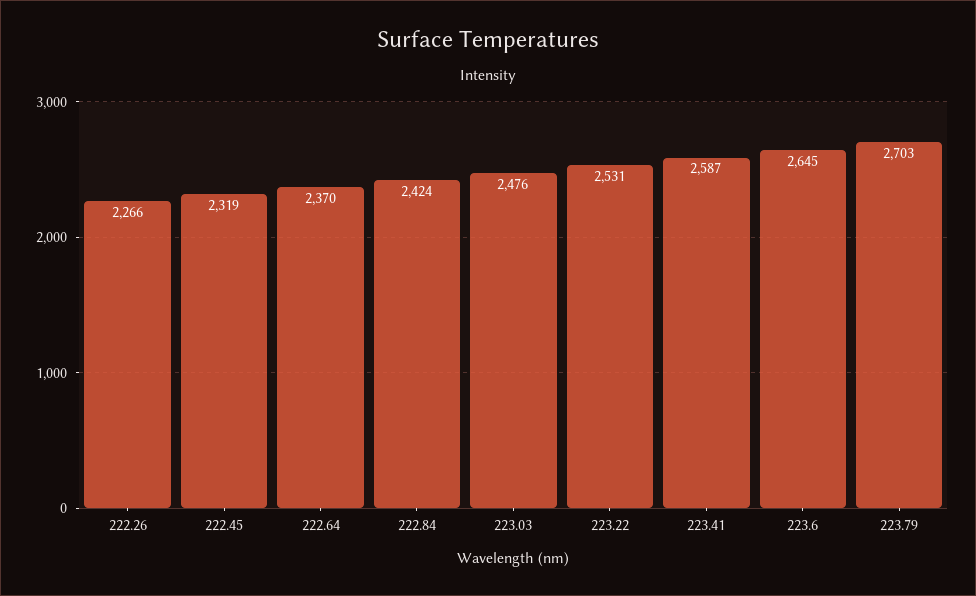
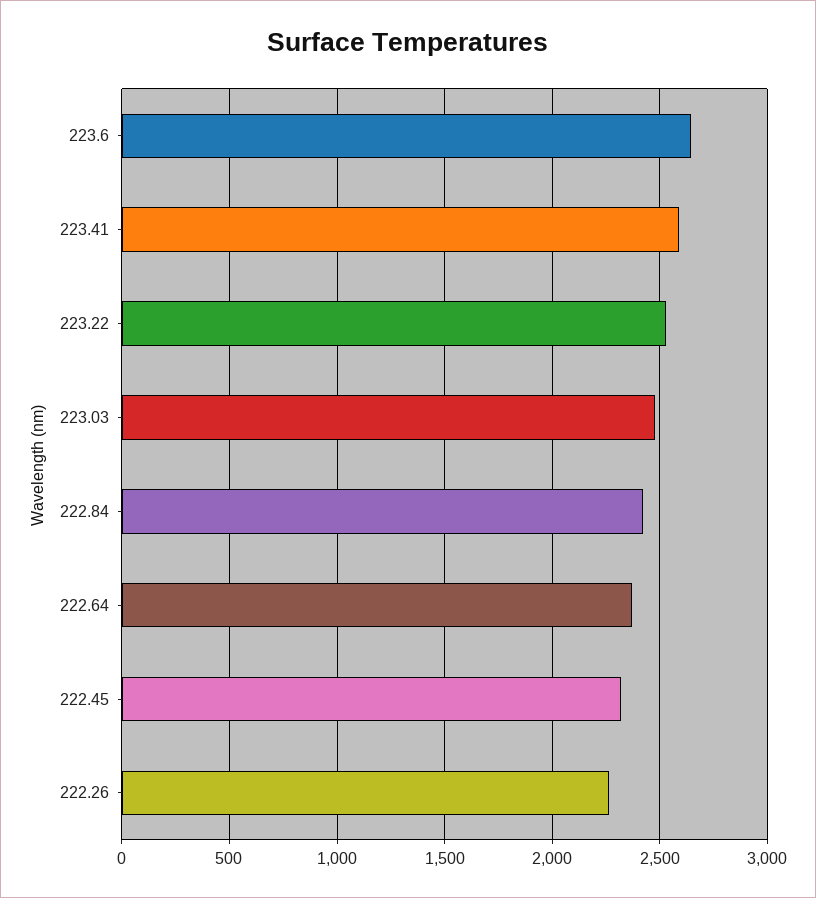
223.79: 2703 -> none

